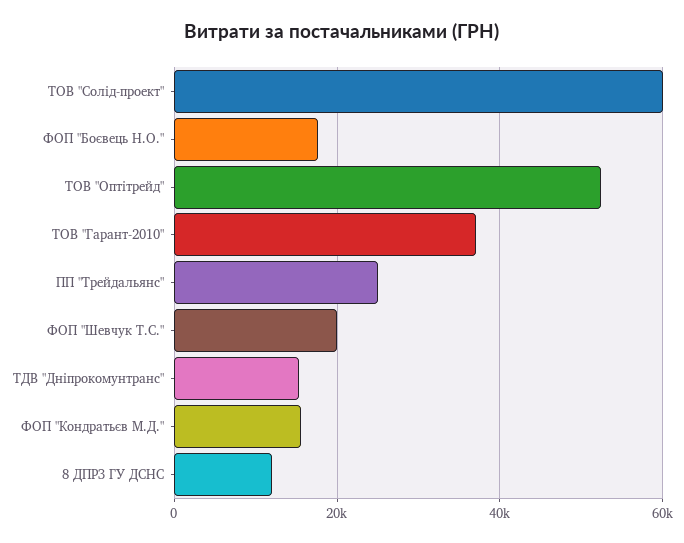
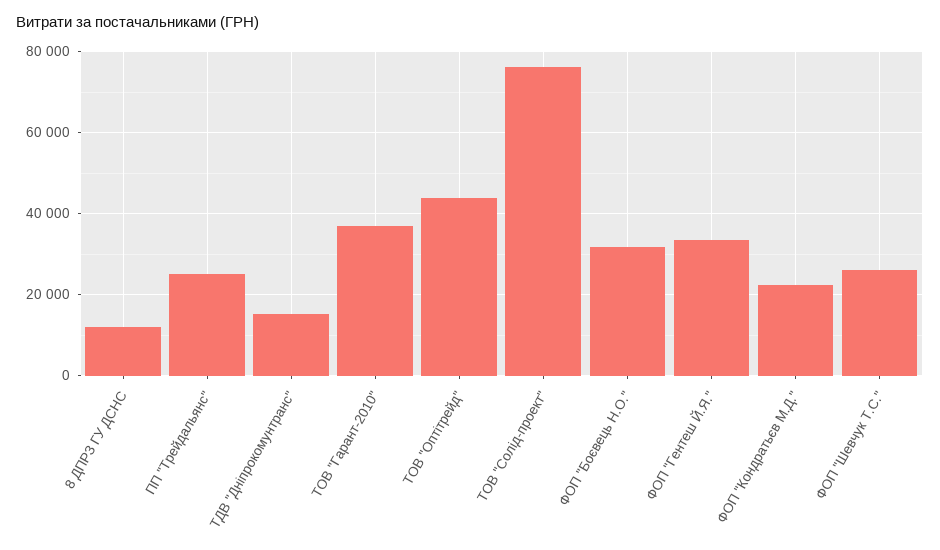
ТОВ "Солід-проект": 60000 -> 76000
ФОП "Боєвець Н.О.": 18000 -> 32000
ТОВ "Оптітрейд": 52000 -> 44000
ФОП "Шевчук Т.С.": 20000 -> 26000
ФОП "Кондратьєв М.Д.": 16000 -> 22000
ФОП "Гентеш Й.Я.": none -> 34000

